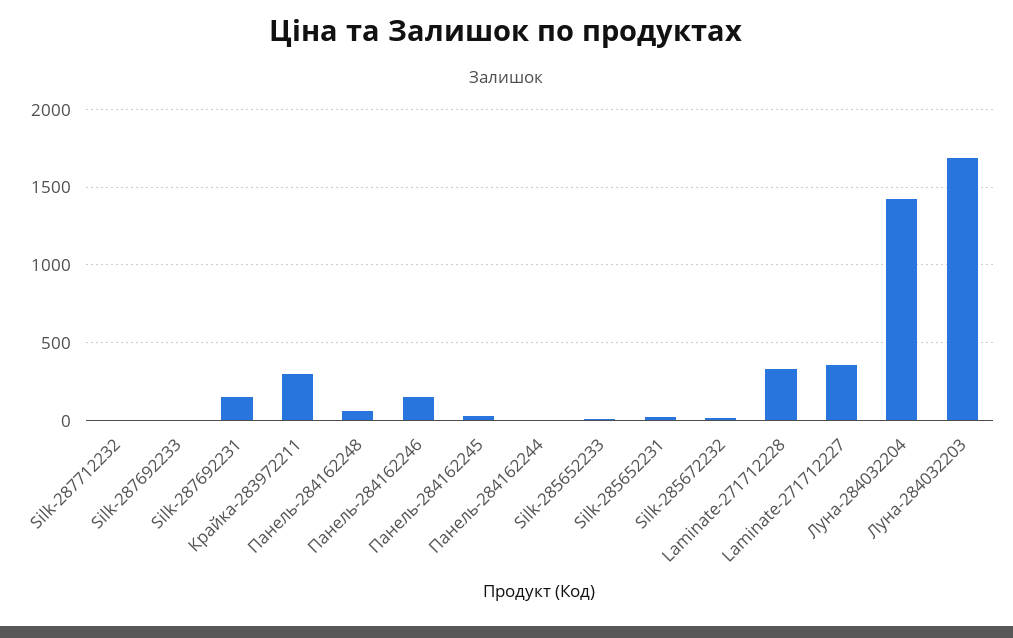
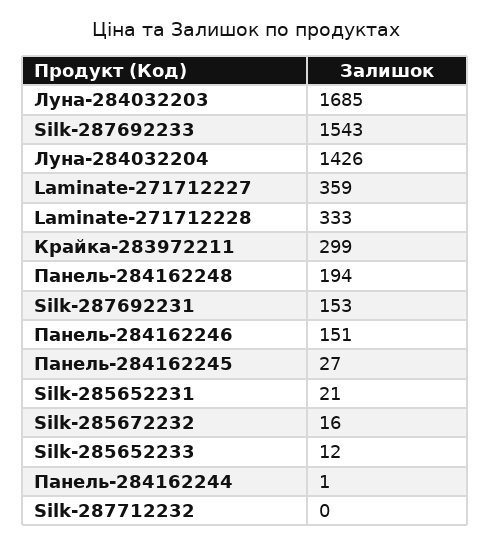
Silk-287692233: 0 -> 1543
Панель-284162248: 50 -> 194

